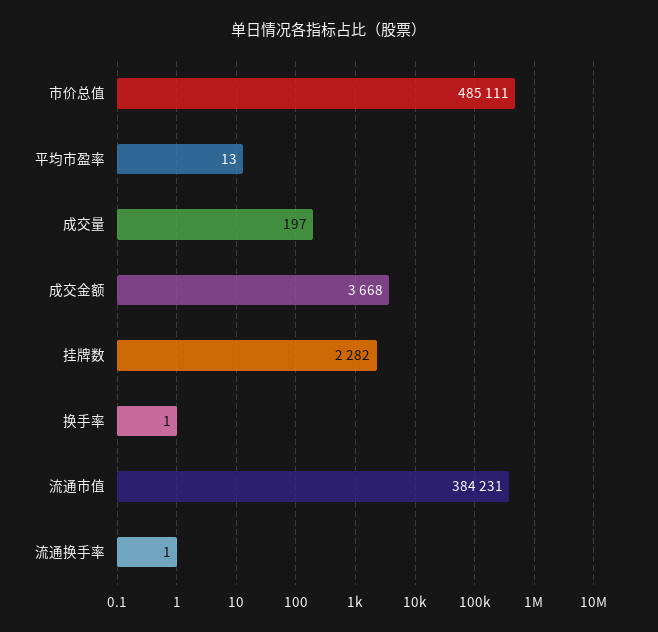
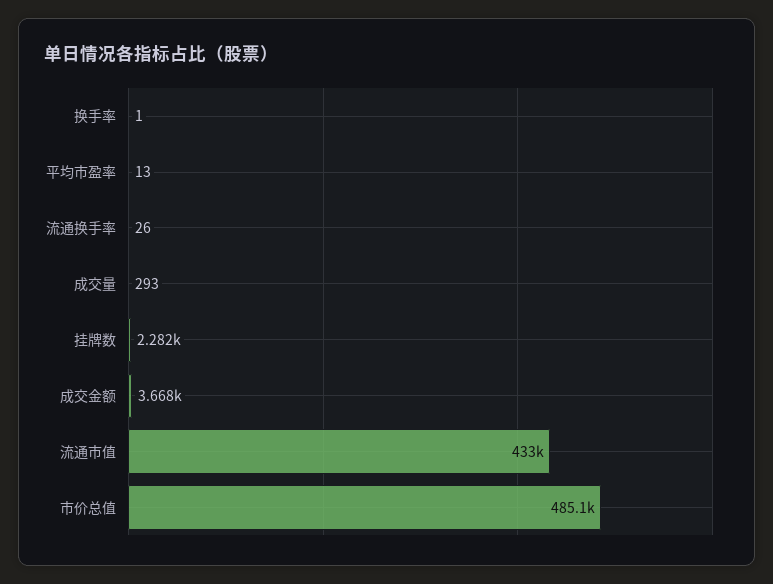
成交量: 197 -> 293
流通市值: 384231 -> 433000
流通换手率: 1 -> 26

